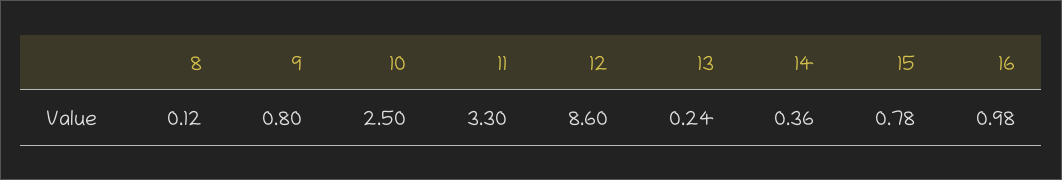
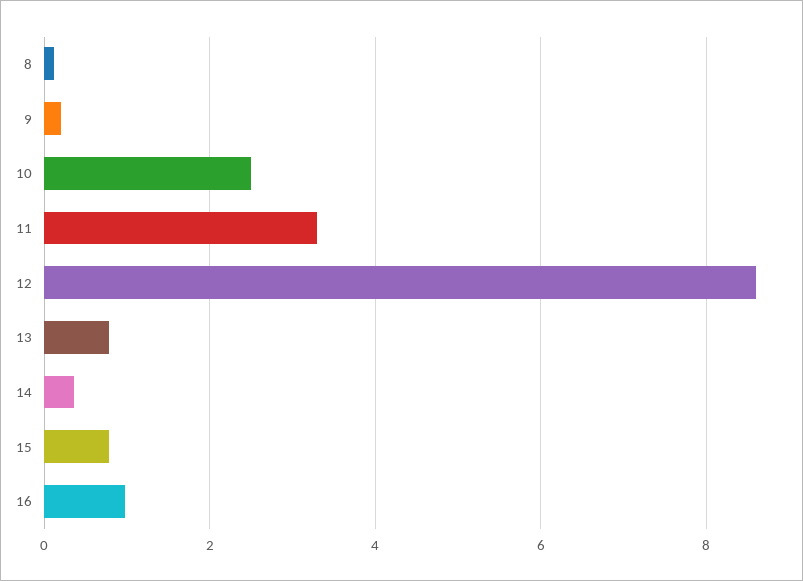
9: 0.8 -> 0.2
13: 0.24 -> 0.8

